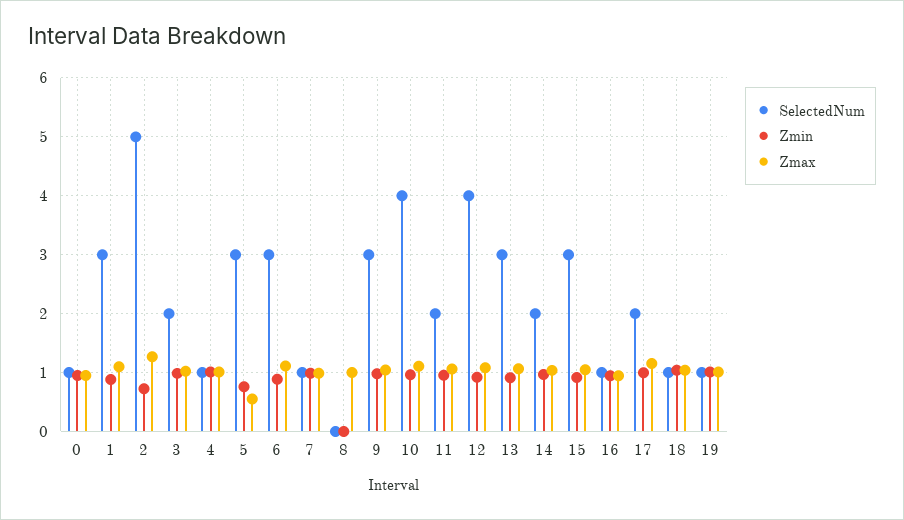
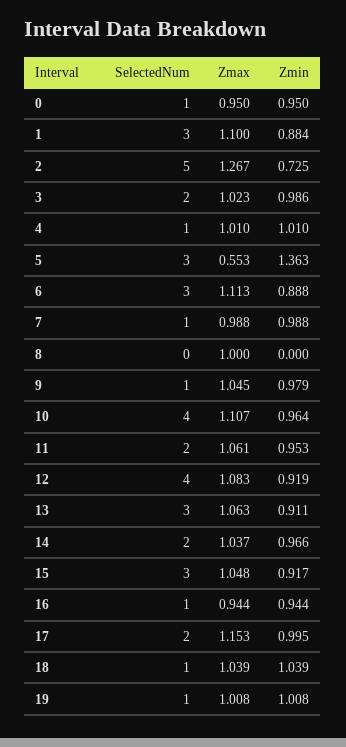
Zmin, 5: 0.8 -> 1.363
SelectedNum, 9: 3 -> 1

